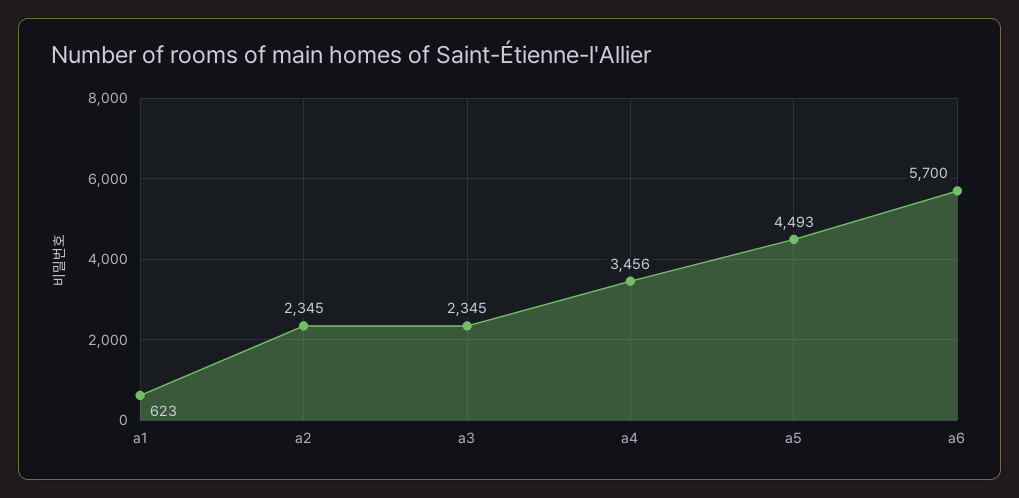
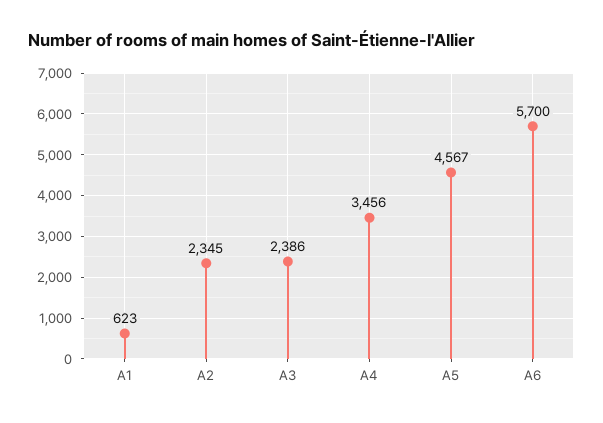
a3: 2345 -> 2386
a5: 4493 -> 4567

